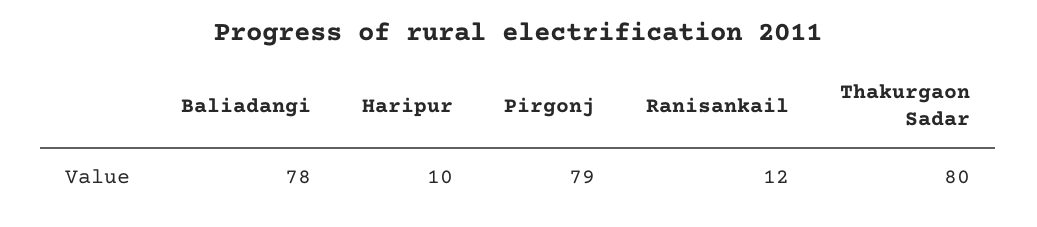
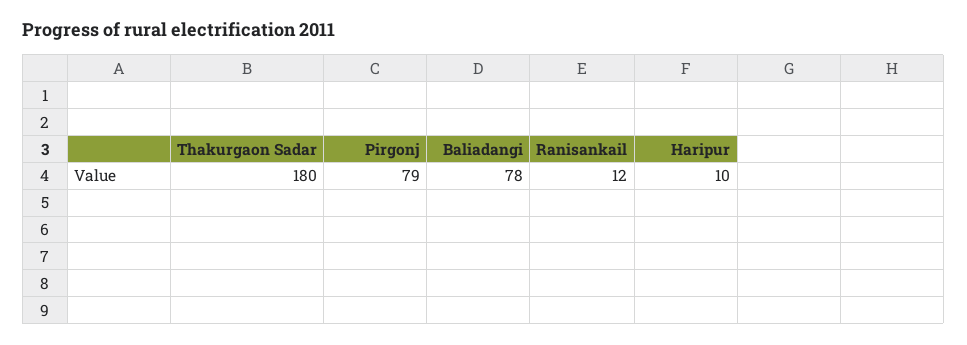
Thakurgaon Sadar: 80 -> 180

